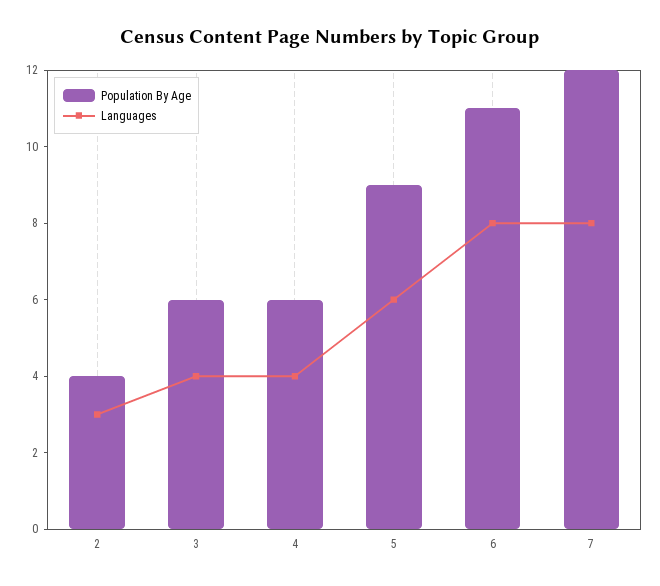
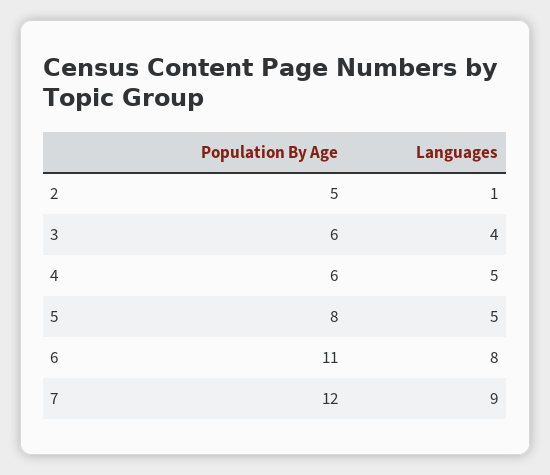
Population By Age, 2: 4 -> 5
Languages, 2: 3 -> 1
Languages, 4: 4 -> 5
Population By Age, 5: 9 -> 8
Languages, 5: 6 -> 5
Languages, 7: 8 -> 9

